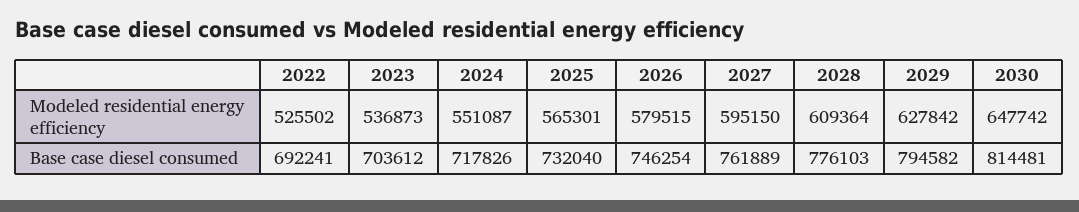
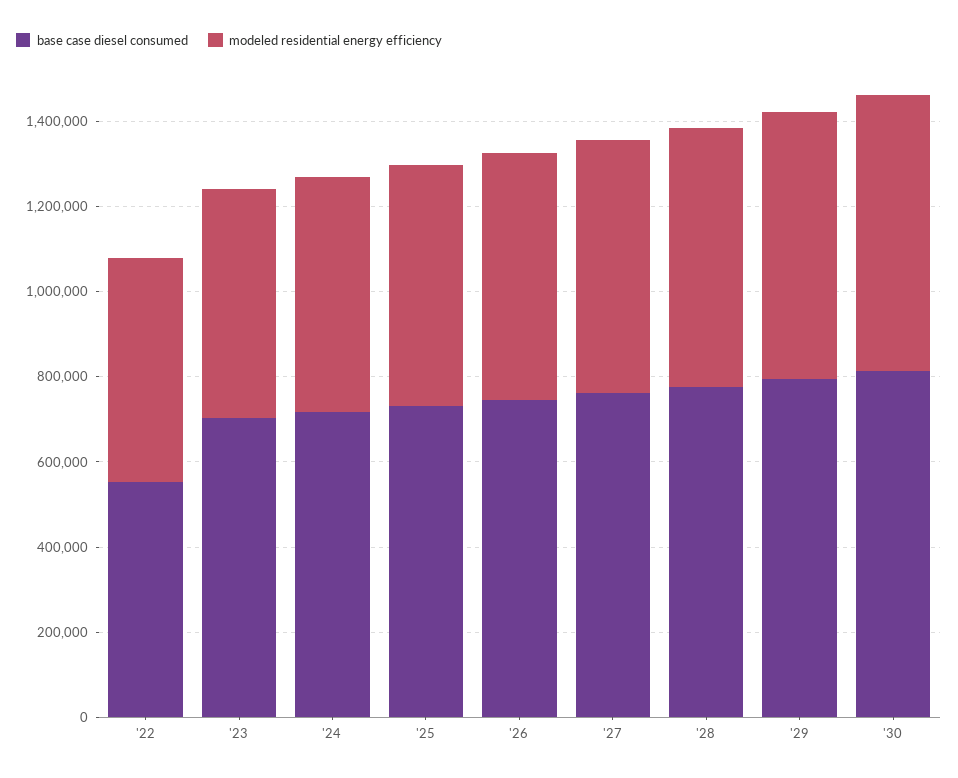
Base case diesel consumed, 2022: 692241 -> 550000

